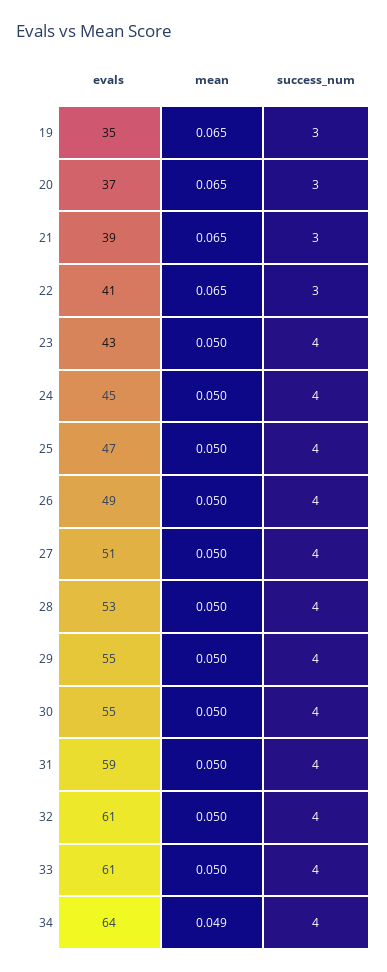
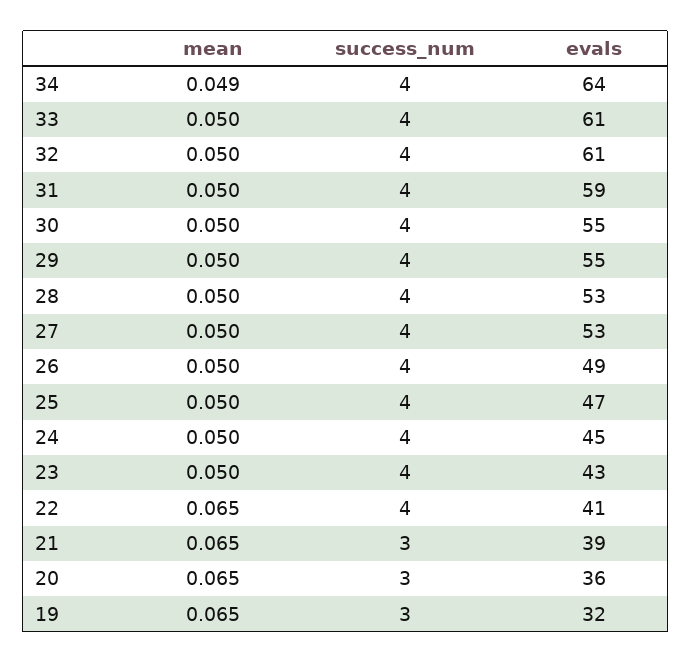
evals, 19: 35 -> 32
evals, 20: 37 -> 36
success_num, 22: 3 -> 4
evals, 27: 51 -> 53

